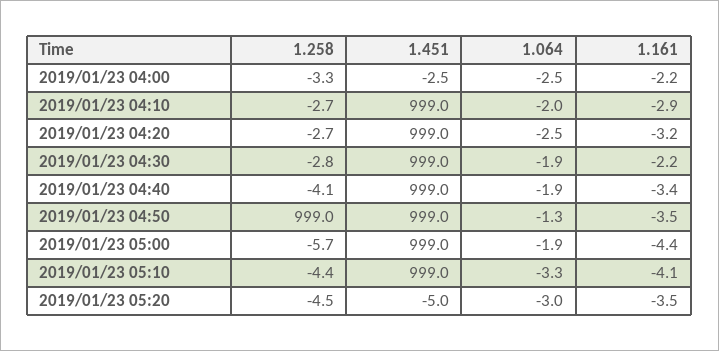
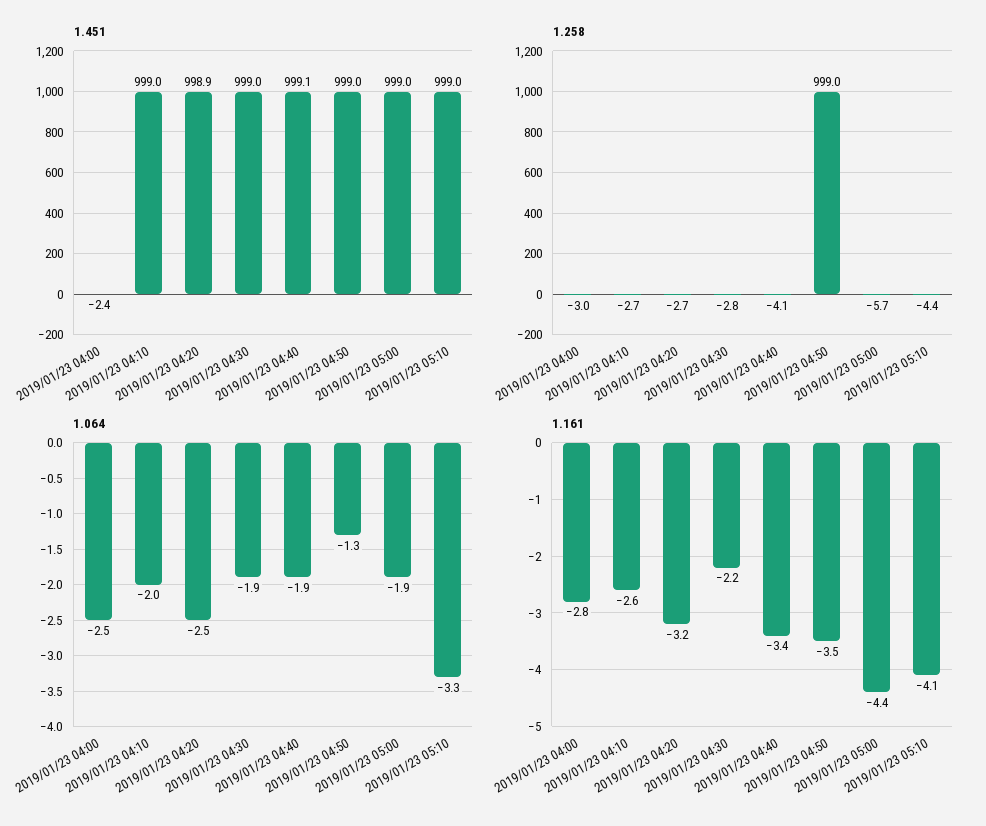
1.258, 2019/01/23 04:00: -3.3 -> -3
1.451, 2019/01/23 04:00: -2.5 -> -2.4
1.161, 2019/01/23 04:00: -2.2 -> -2.8
1.161, 2019/01/23 04:10: -2.9 -> -2.6
1.451, 2019/01/23 04:20: 999 -> 998.9
1.451, 2019/01/23 04:40: 999 -> 999.1
1.258, 2019/01/23 05:20: -4.5 -> none
1.451, 2019/01/23 05:20: -5 -> none
1.064, 2019/01/23 05:20: -3 -> none
1.161, 2019/01/23 05:20: -3.5 -> none

